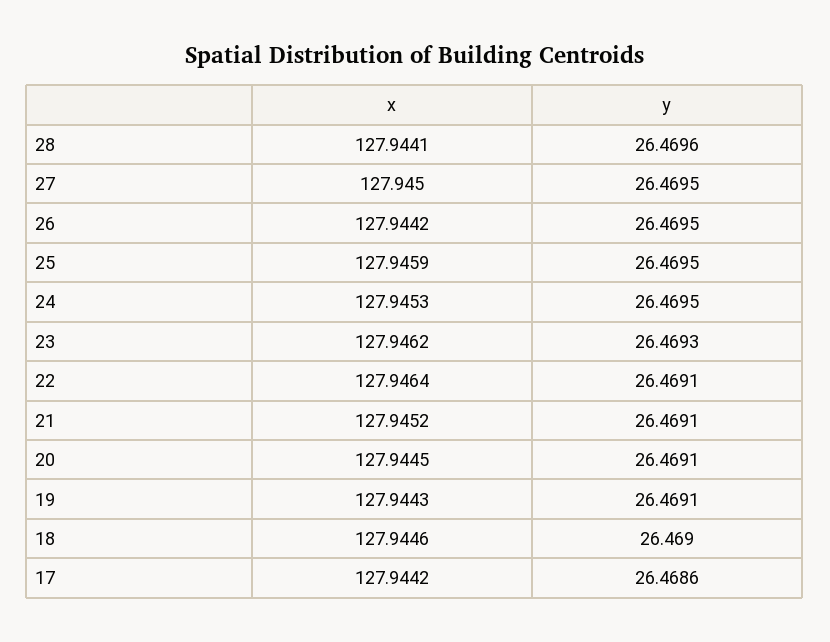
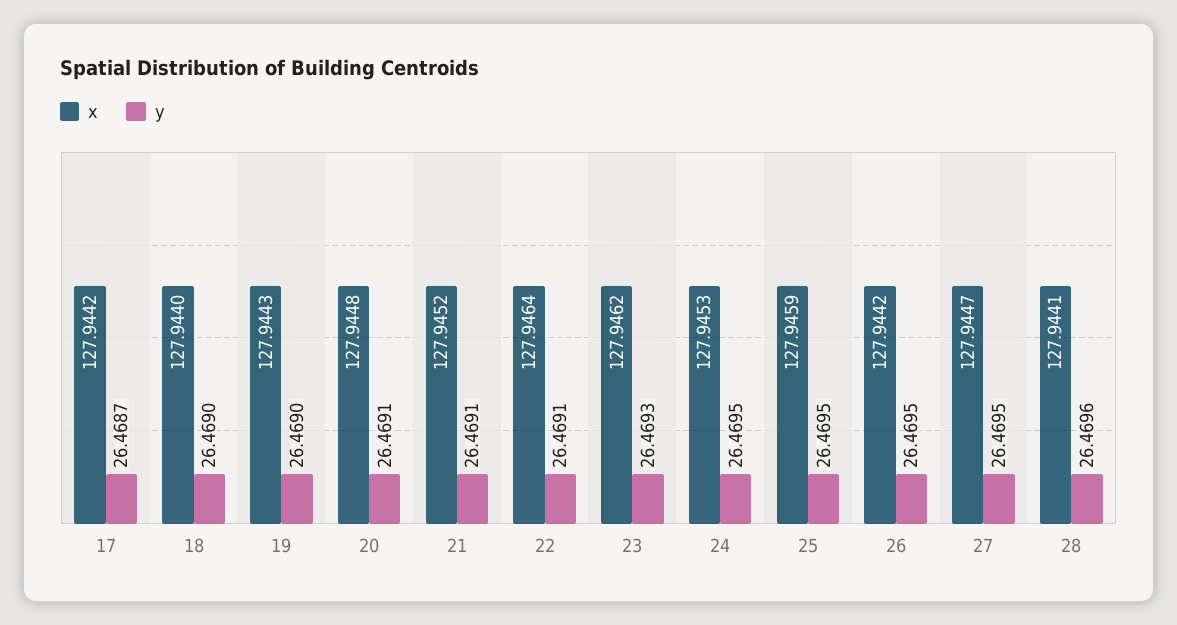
x, 27: 127.945 -> 127.9447
x, 20: 127.9445 -> 127.9448
y, 19: 26.4691 -> 26.469
x, 18: 127.9446 -> 127.944
y, 17: 26.4686 -> 26.4687

